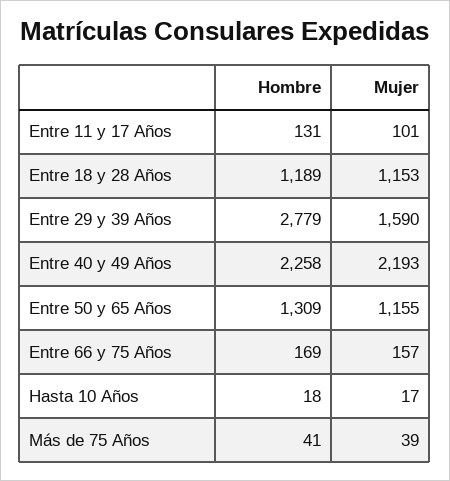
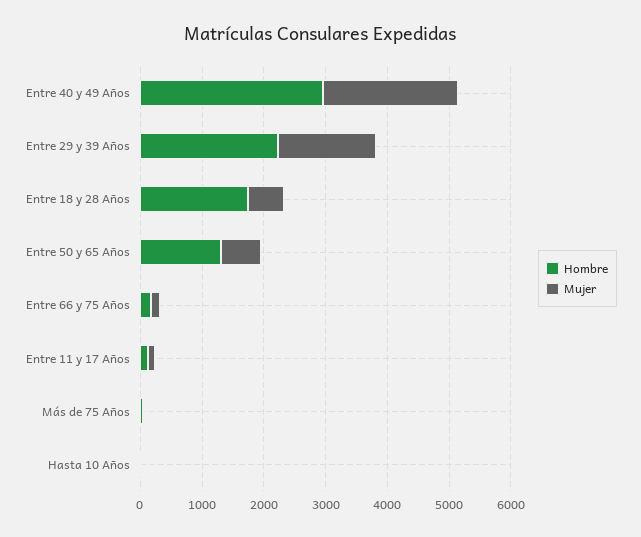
Hombre, Entre 18 y 28 Años: 1189 -> 1800
Mujer, Entre 18 y 28 Años: 1153 -> 600
Hombre, Entre 29 y 39 Años: 2779 -> 2200
Hombre, Entre 40 y 49 Años: 2258 -> 3000
Mujer, Entre 50 y 65 Años: 1155 -> 600

